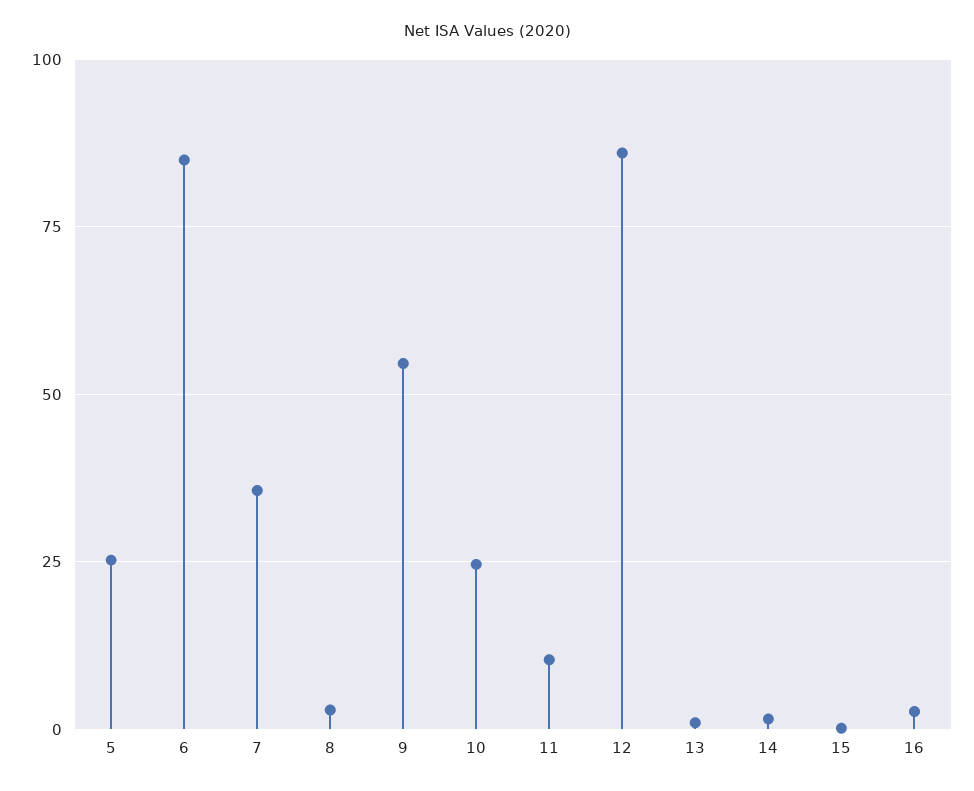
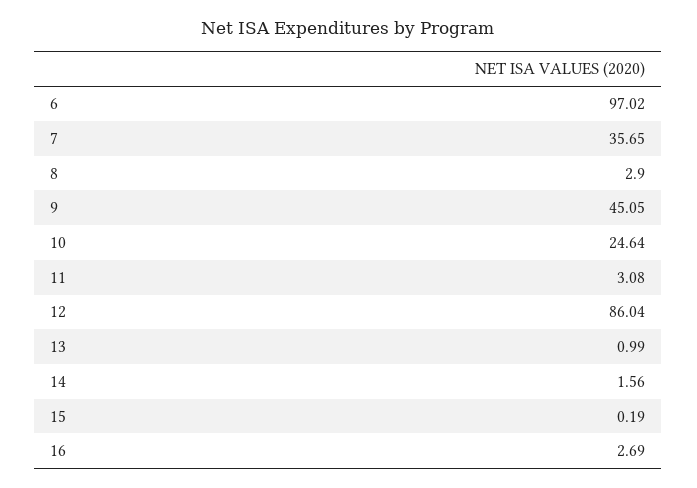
5: 25 -> none
6: 85 -> 97.02
9: 55 -> 45.05
11: 10 -> 3.08

